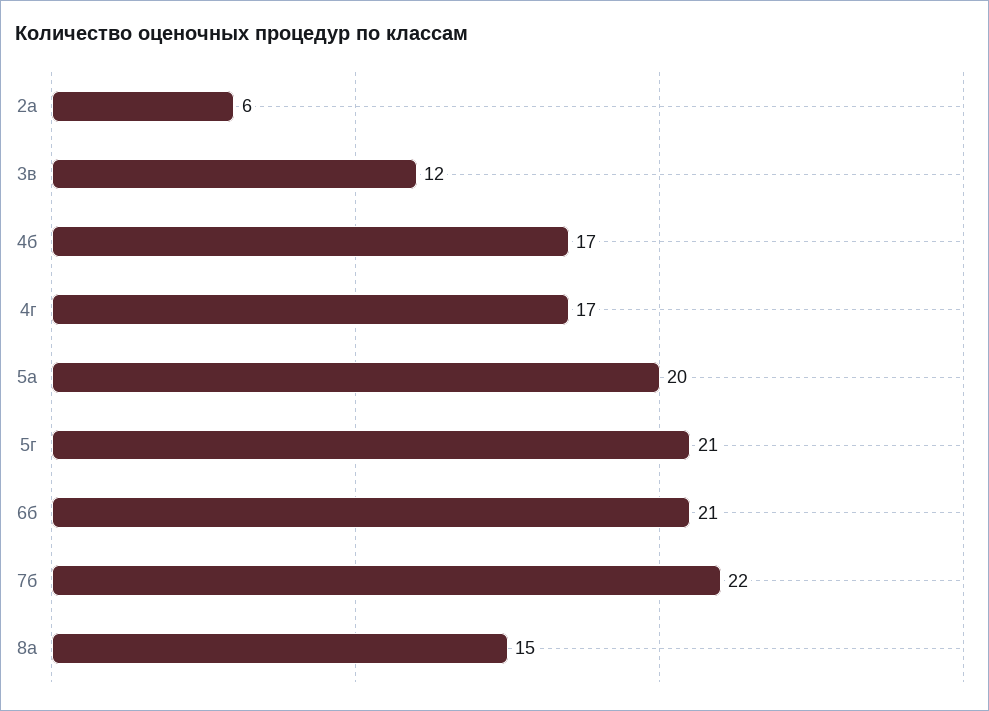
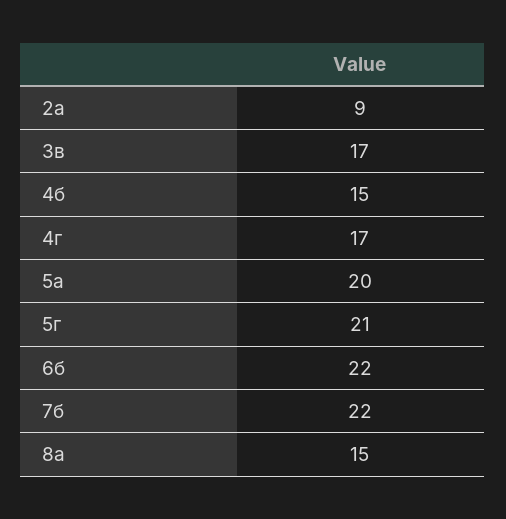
2а: 6 -> 9
3в: 12 -> 17
4б: 17 -> 15
6б: 21 -> 22

